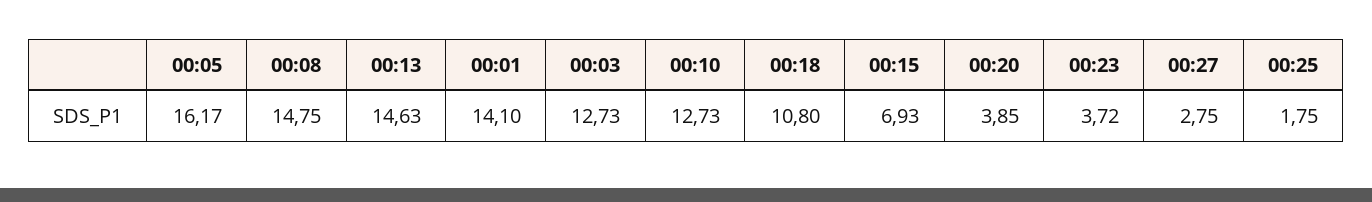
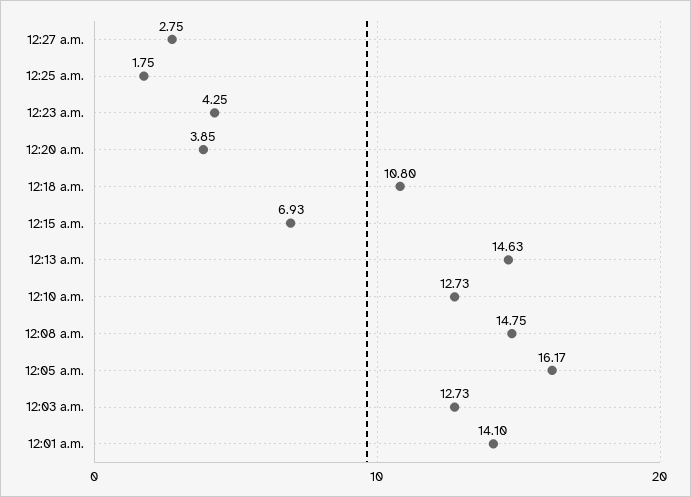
00:23: 3.72 -> 4.25

